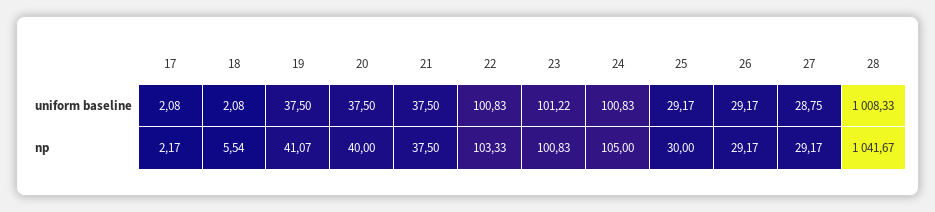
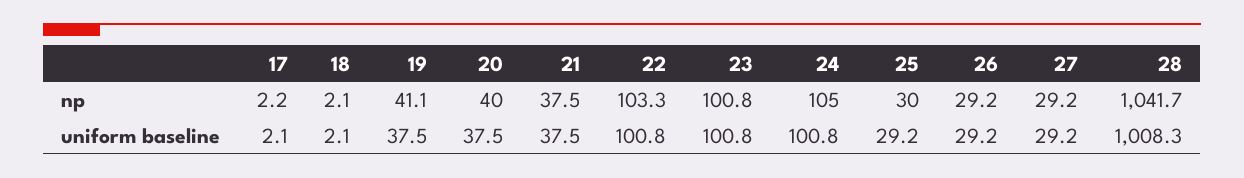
23, uniform baseline: 101.22 -> 100.8
27, uniform baseline: 28.75 -> 29.2
18, np: 5.54 -> 2.1

